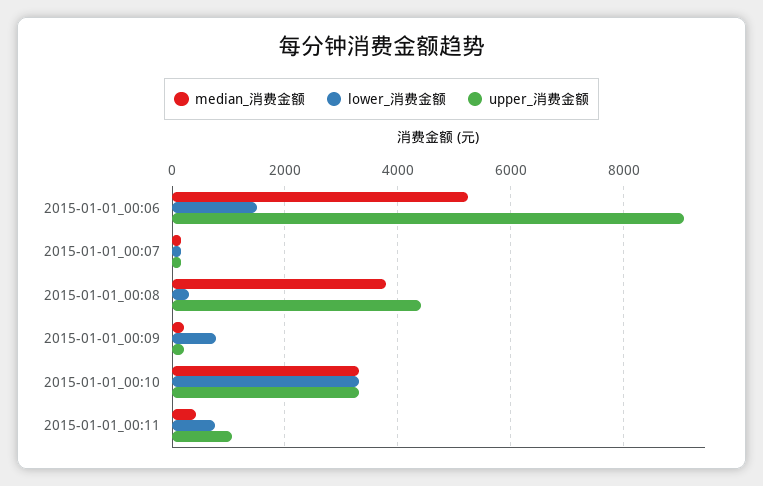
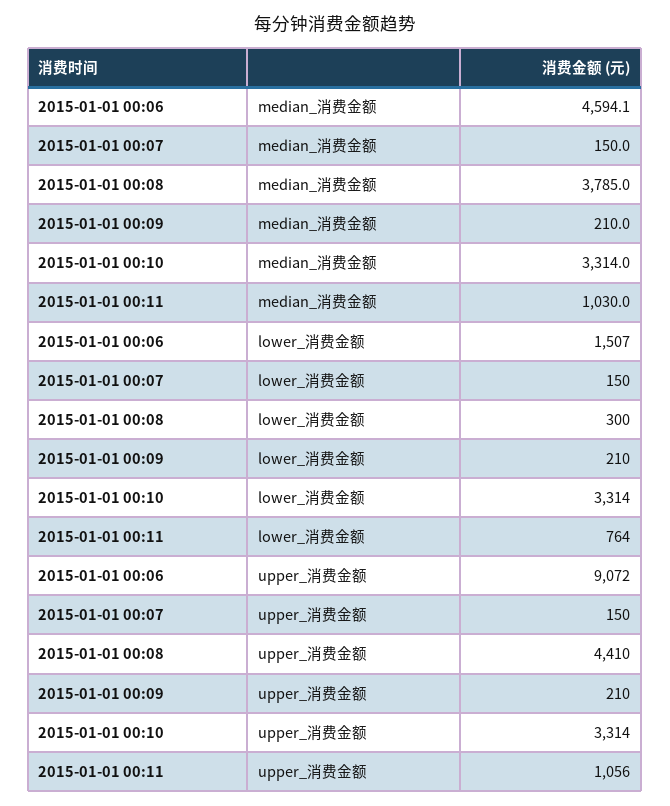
median_消费金额, 2015-01-01_00:06: 5200 -> 4594.1
lower_消费金额, 2015-01-01_00:09: 800 -> 210
median_消费金额, 2015-01-01_00:11: 400 -> 1030

